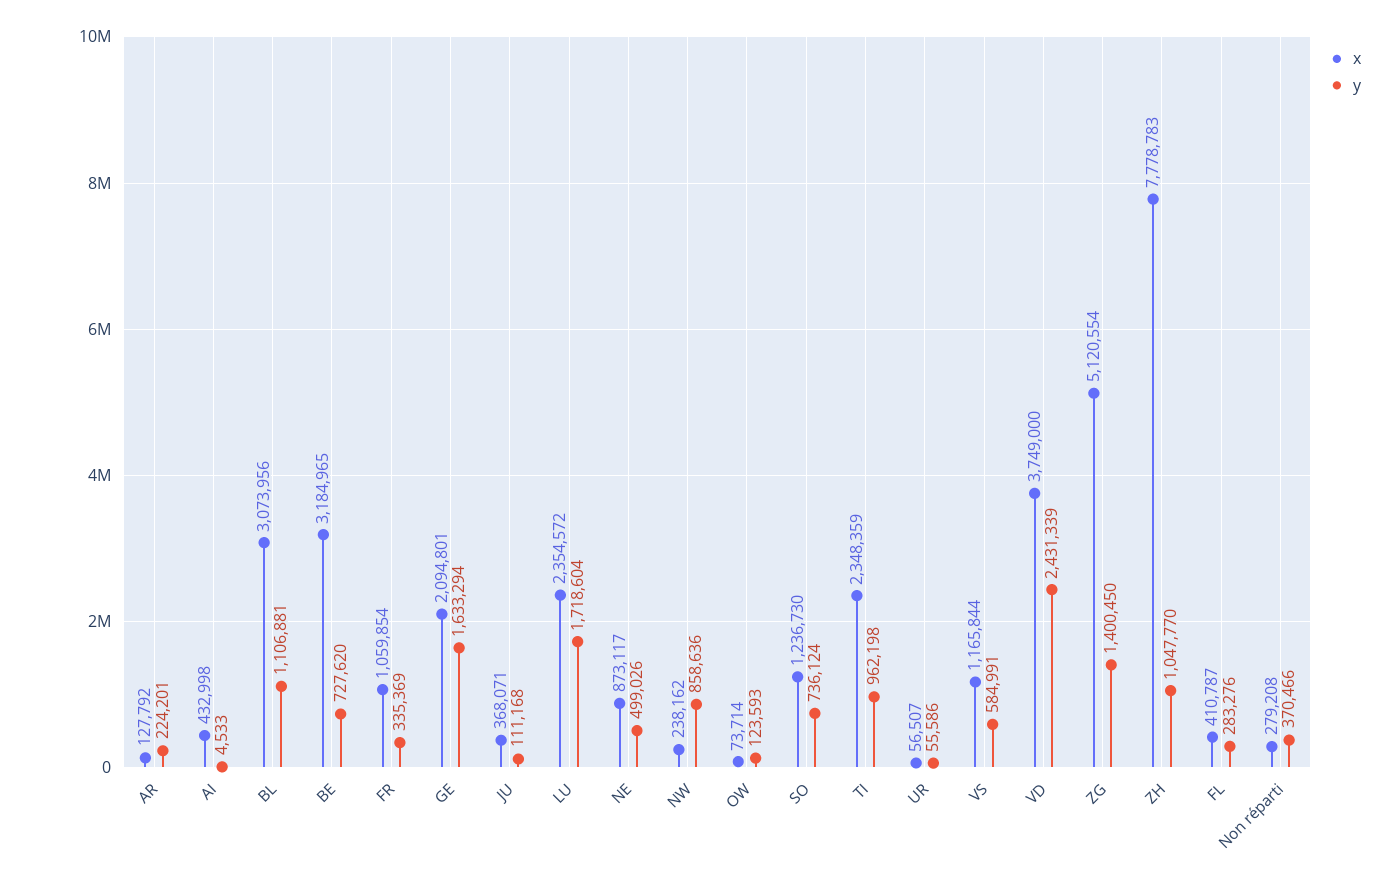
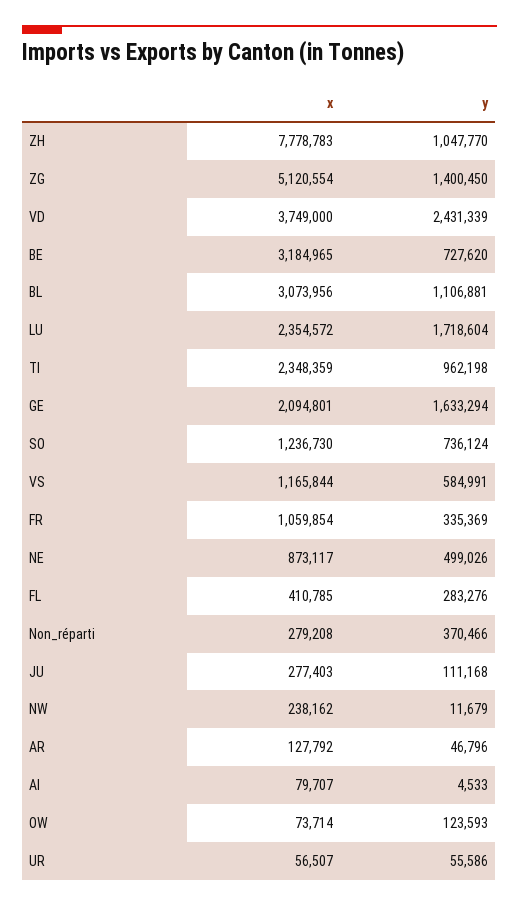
y, AR: 224201 -> 46796
x, AI: 432998 -> 79707
x, JU: 368071 -> 277403
y, NW: 858636 -> 11679
x, FL: 410787 -> 410785

